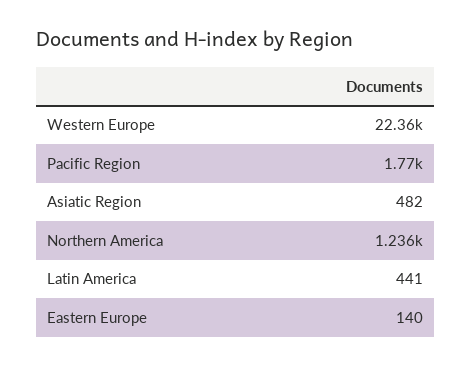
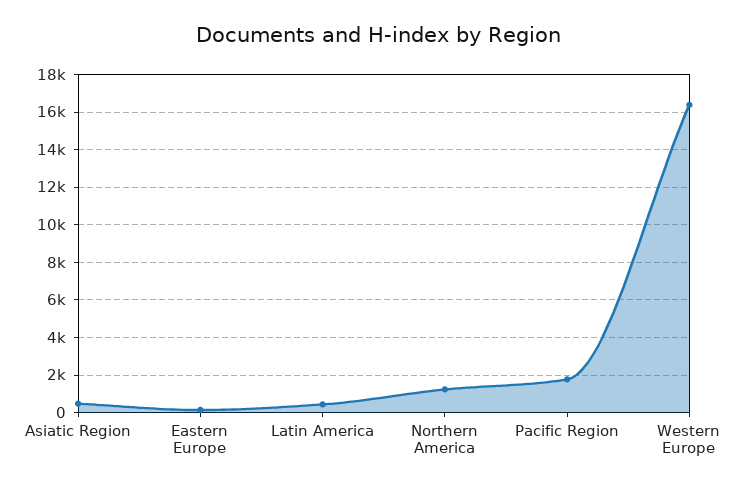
Western Europe: 22360 -> 16500

